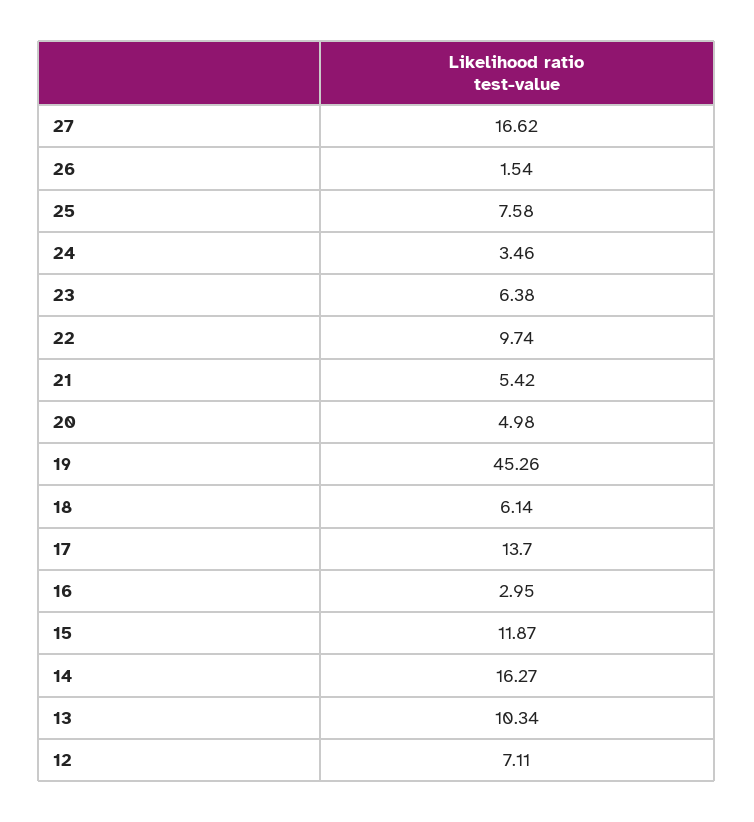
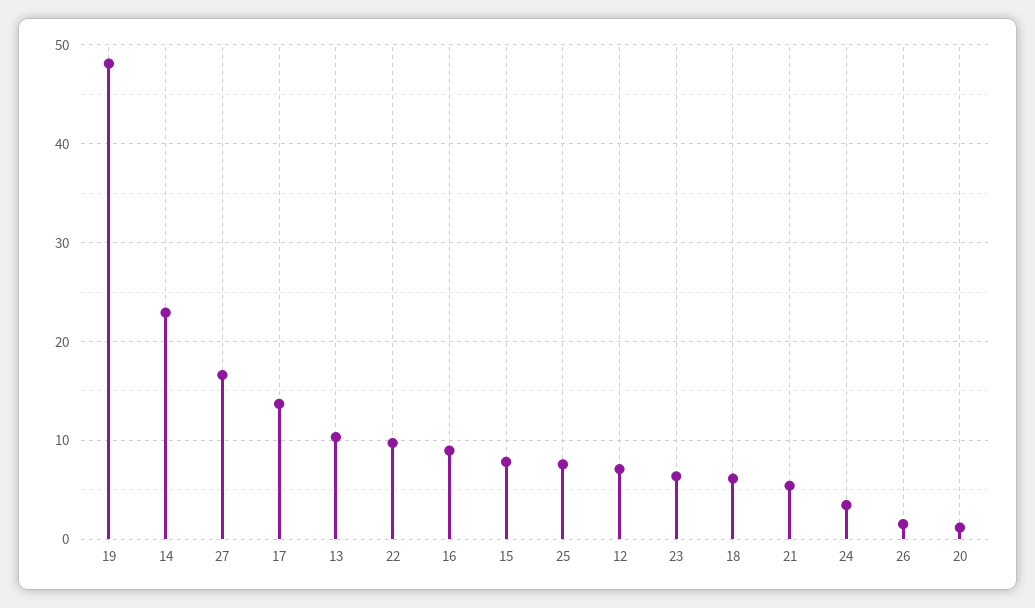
20: 4.98 -> 1
19: 45.26 -> 48
16: 2.95 -> 9
15: 11.87 -> 8
14: 16.27 -> 23

